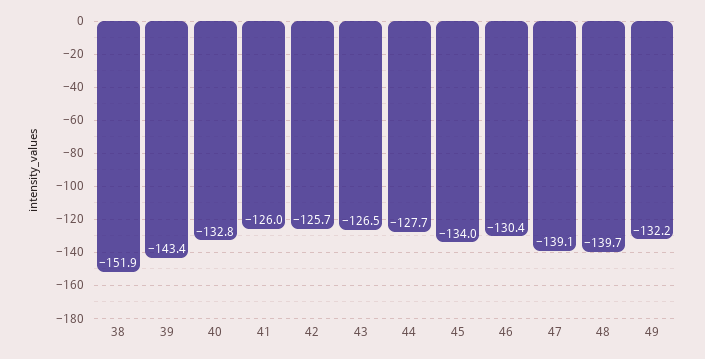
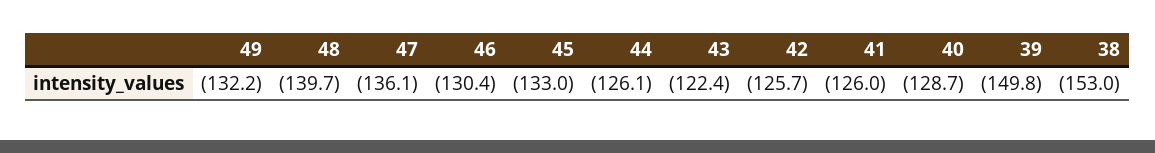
38: -151.9 -> -153
39: -143.4 -> -149.8
40: -132.8 -> -128.7
43: -126.5 -> -122.4
44: -127.7 -> -126.1
45: -134 -> -133
47: -139.1 -> -136.1

